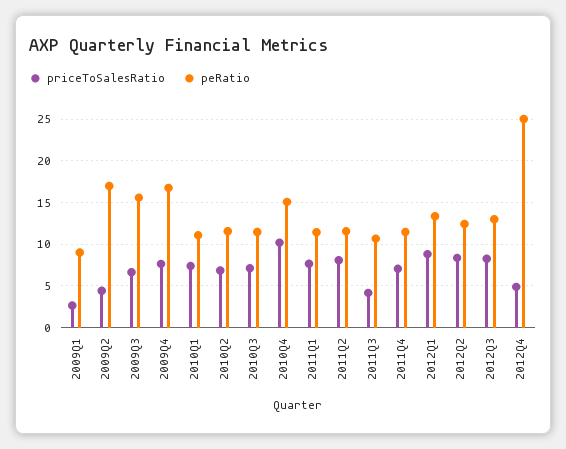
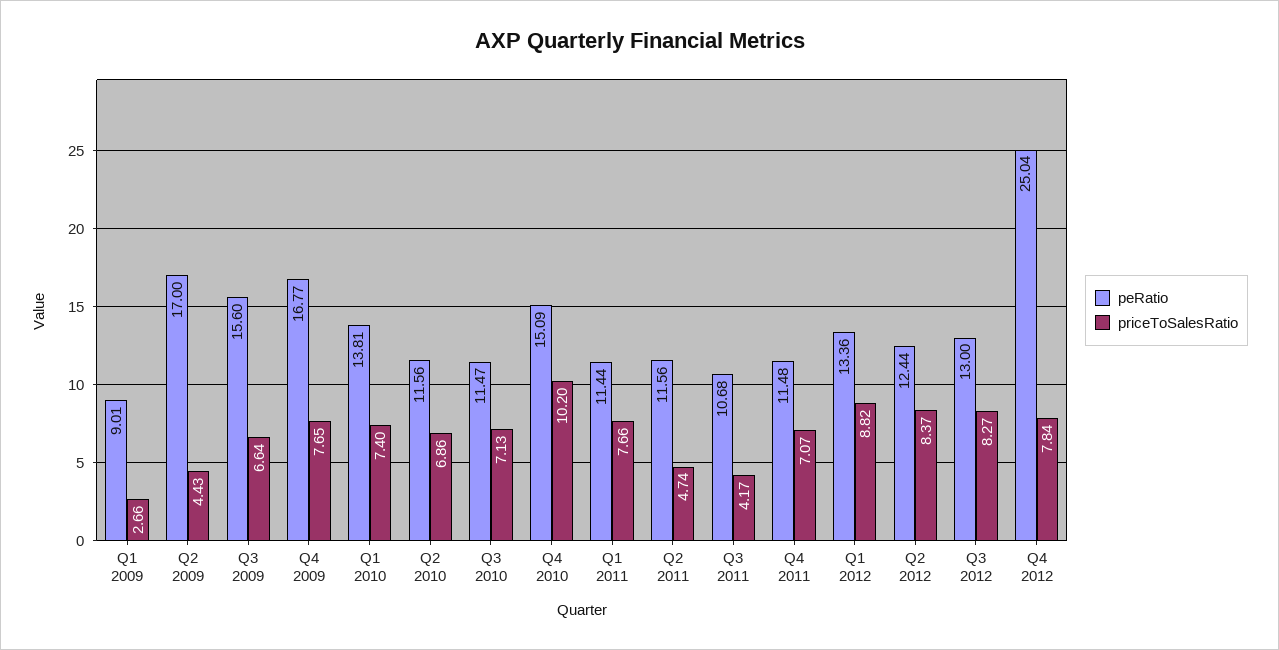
peRatio, 2010Q1: 11 -> 13.81
priceToSalesRatio, 2011Q2: 8 -> 4.74
priceToSalesRatio, 2012Q4: 5 -> 7.84

